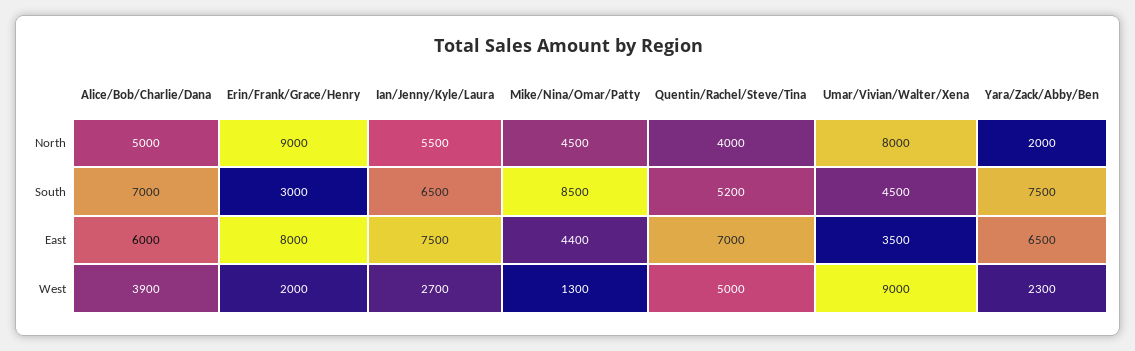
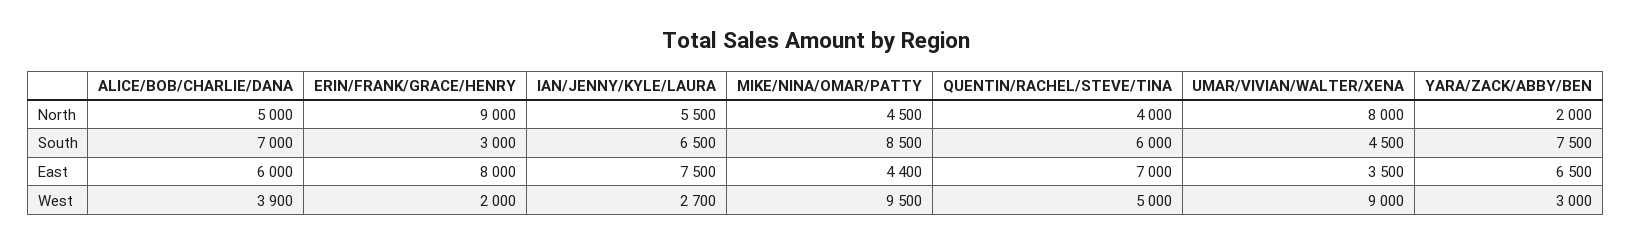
Quentin/Rachel/Steve/Tina, South: 5200 -> 6000
Mike/Nina/Omar/Patty, West: 1300 -> 9500
Yara/Zack/Abby/Ben, West: 2300 -> 3000

